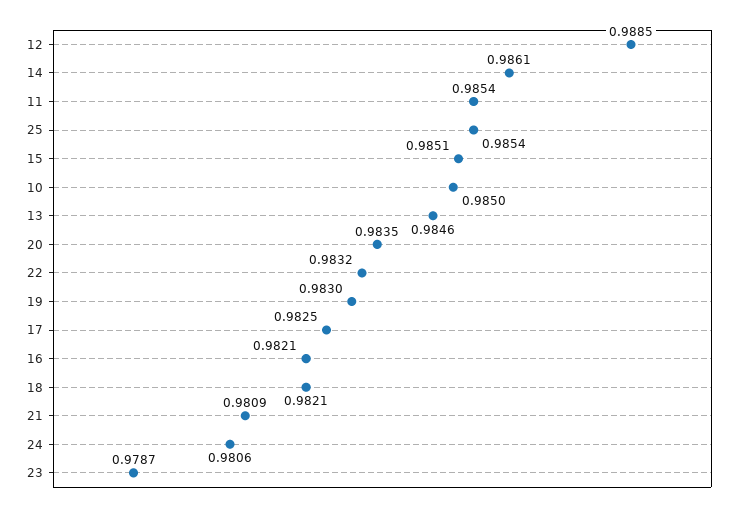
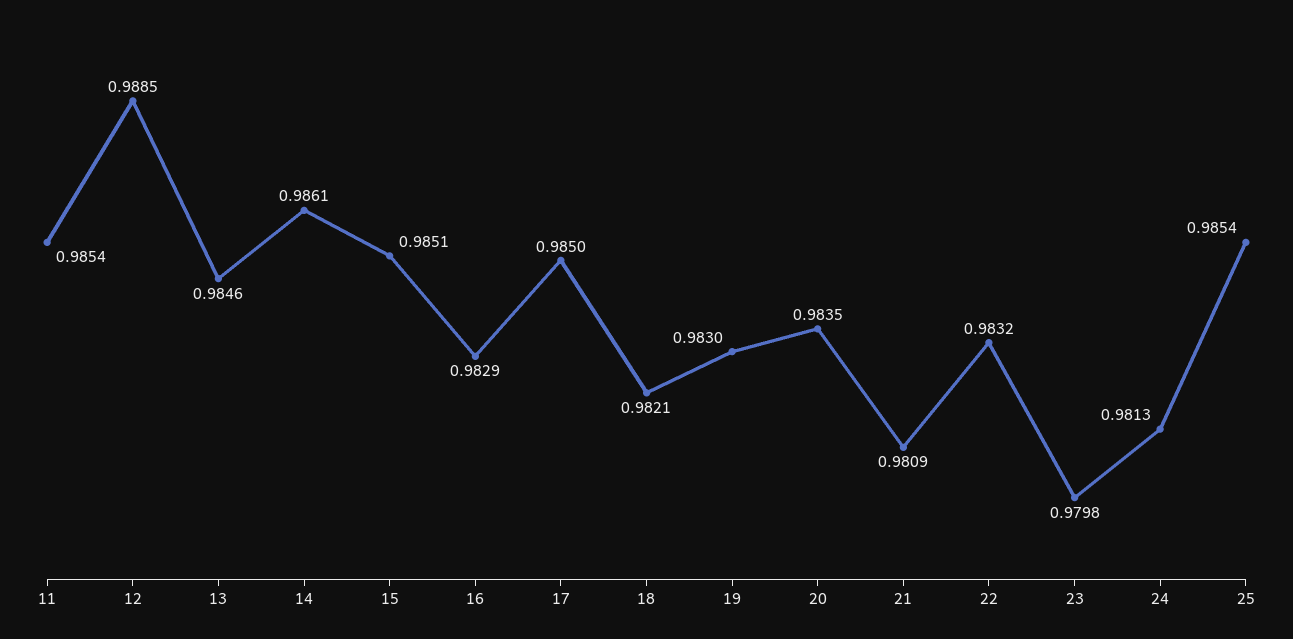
10: 0.985 -> none
17: 0.9825 -> 0.985
16: 0.9821 -> 0.9829
24: 0.9806 -> 0.9813
23: 0.9787 -> 0.9798

